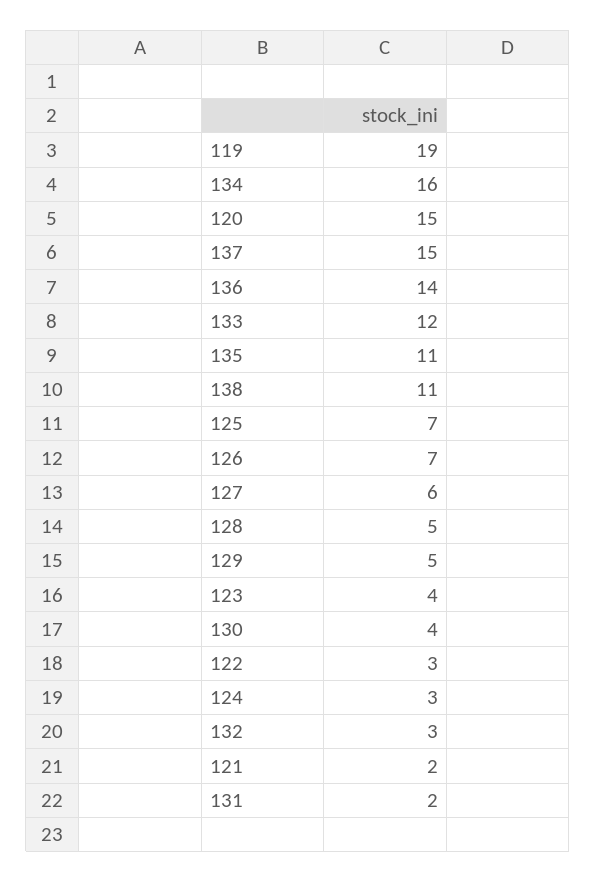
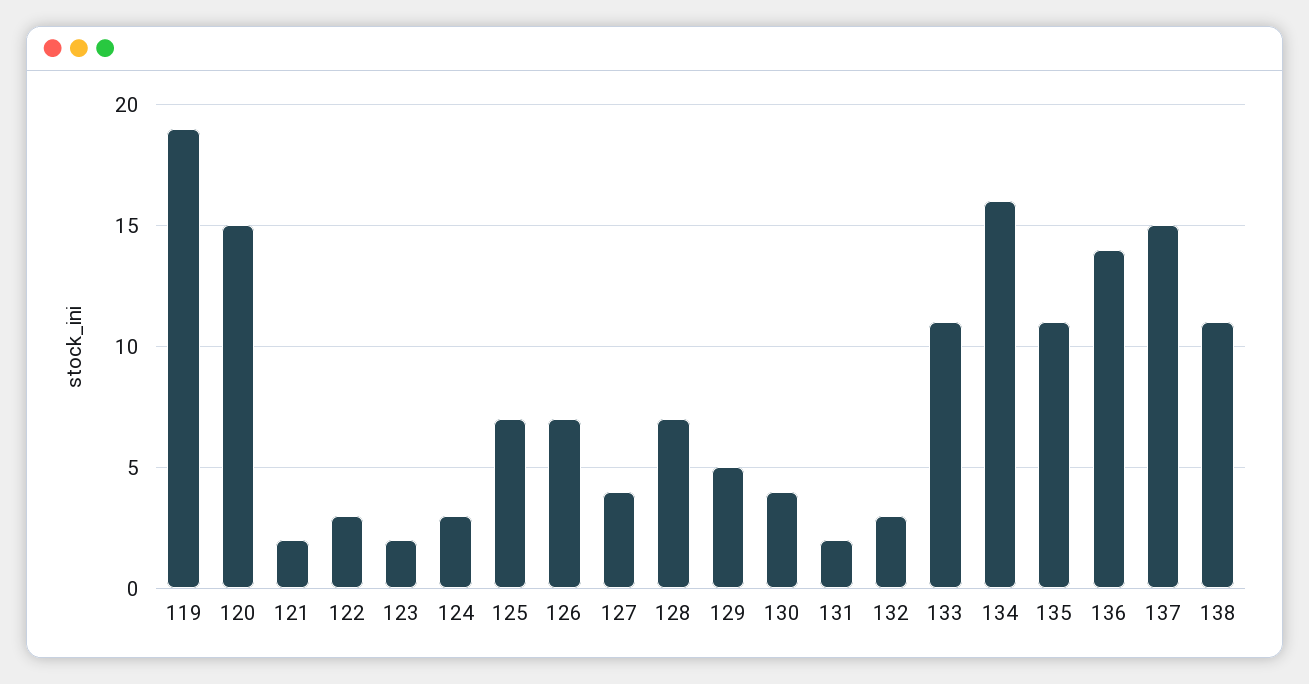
133: 12 -> 11
127: 6 -> 4
128: 5 -> 7
123: 4 -> 2

